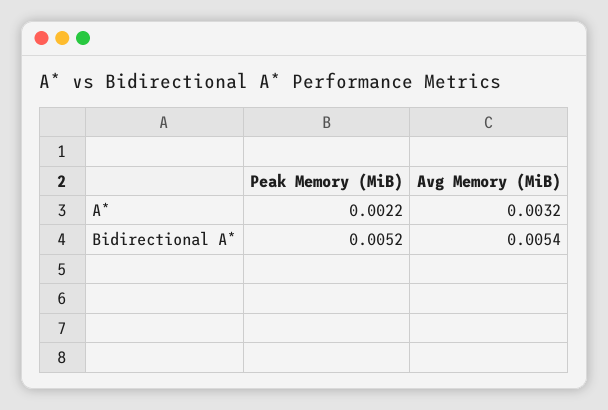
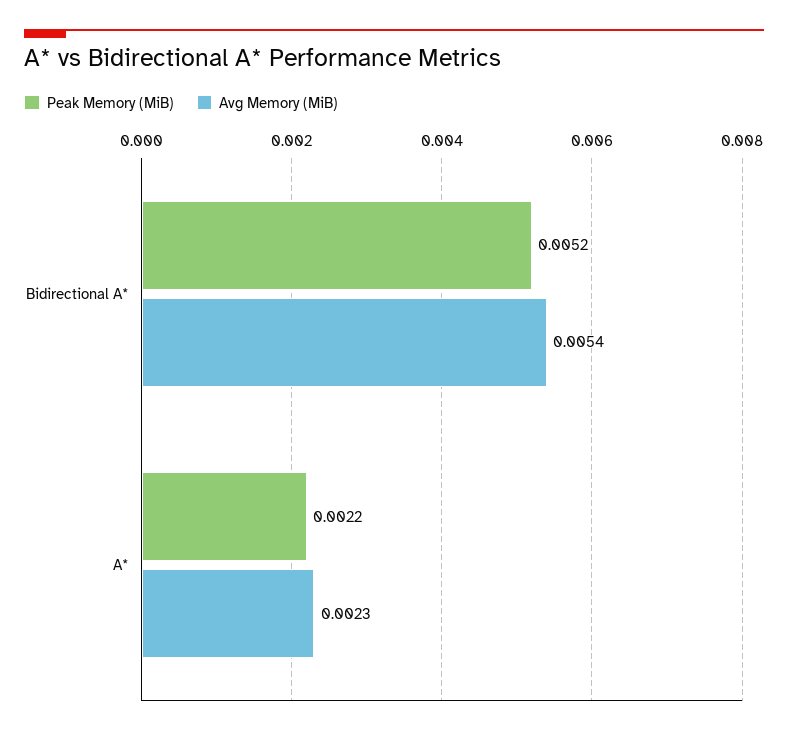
Avg Memory (MiB), A*: 0.0032 -> 0.0023

